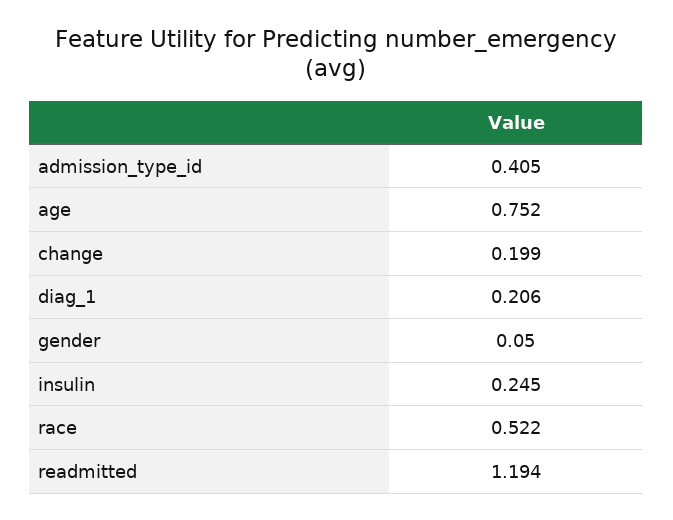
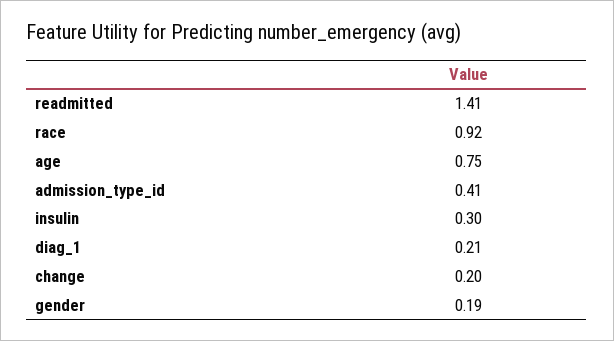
gender: 0.05 -> 0.19
insulin: 0.245 -> 0.3
race: 0.522 -> 0.92
readmitted: 1.194 -> 1.41

